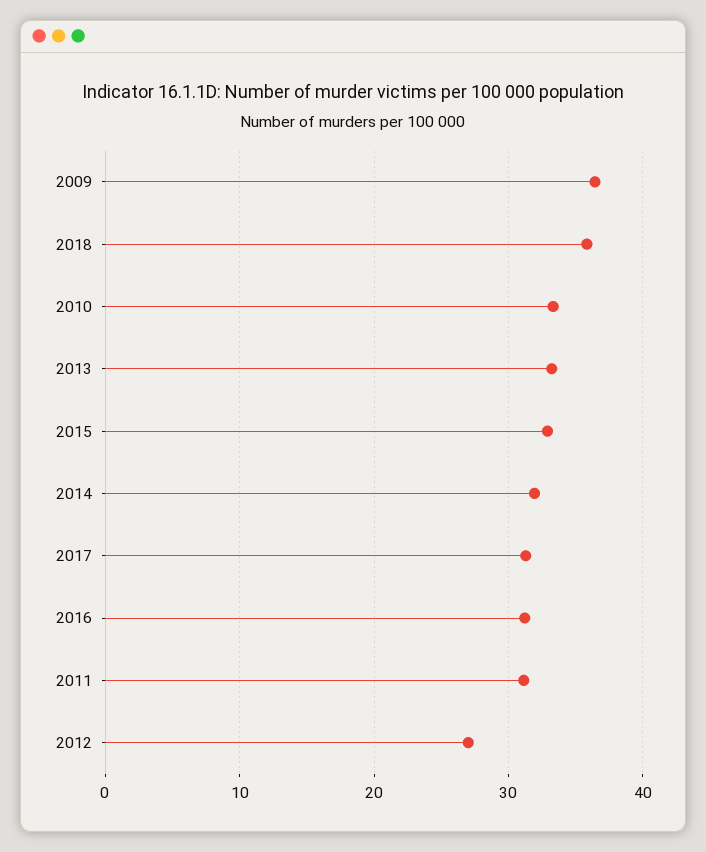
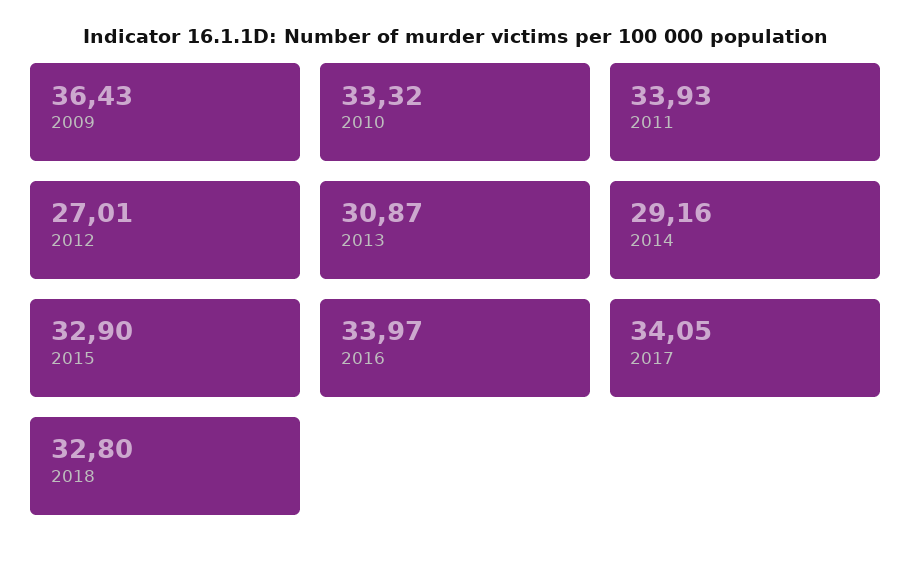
2018: 36 -> 32.8
2013: 33 -> 30.87
2014: 32 -> 29.16
2017: 31 -> 34.05
2016: 31 -> 33.97
2011: 31 -> 33.93

